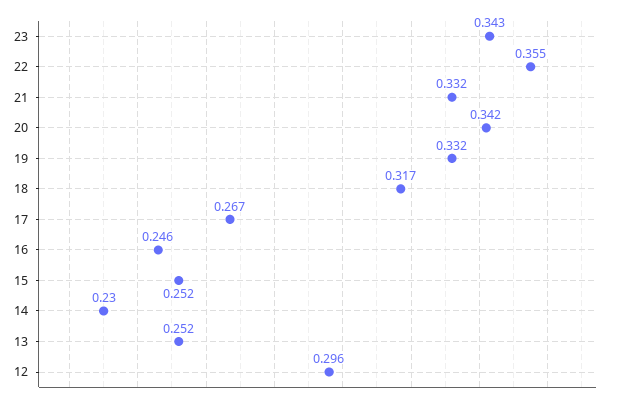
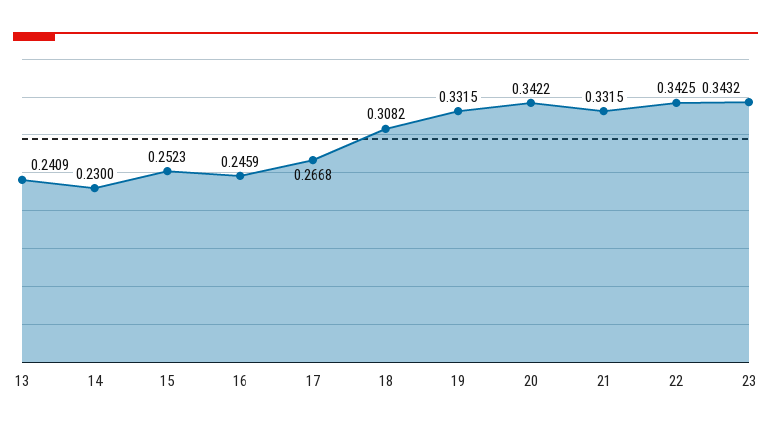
22: 0.355 -> 0.3425
18: 0.317 -> 0.3082
13: 0.252 -> 0.2409
12: 0.296 -> none

